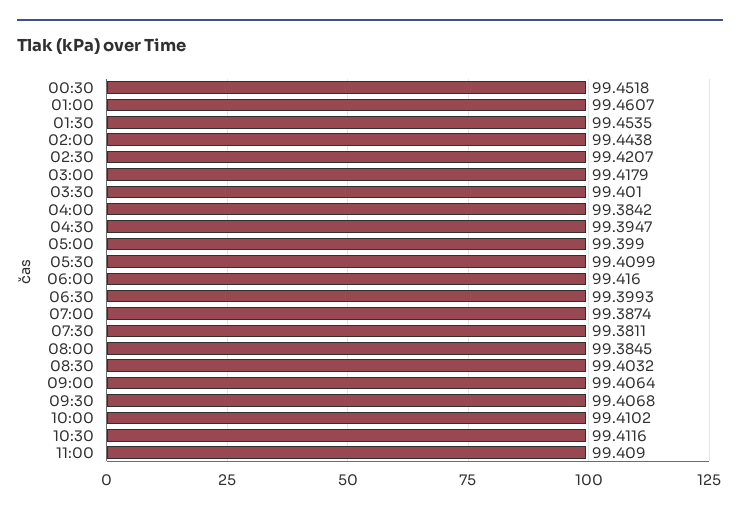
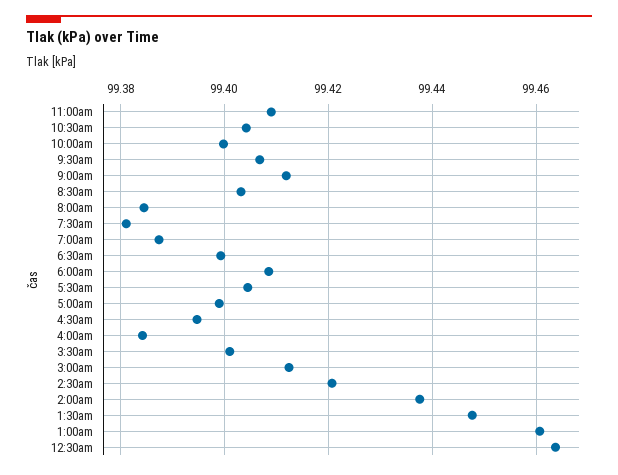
00:30: 99.4518 -> 99.464
01:30: 99.4535 -> 99.448
02:00: 99.4438 -> 99.438
03:00: 99.4179 -> 99.412
05:30: 99.4099 -> 99.404
06:00: 99.416 -> 99.408
09:00: 99.4064 -> 99.412
10:00: 99.4102 -> 99.4
10:30: 99.4116 -> 99.404

